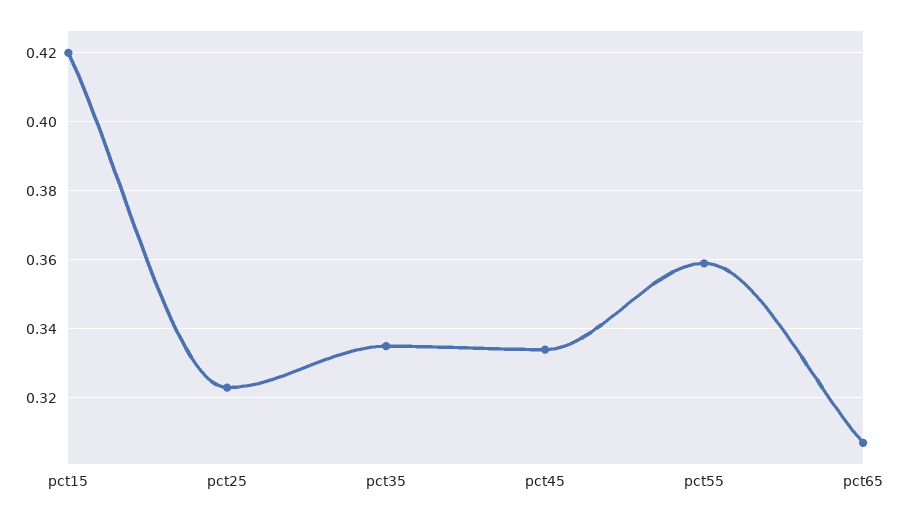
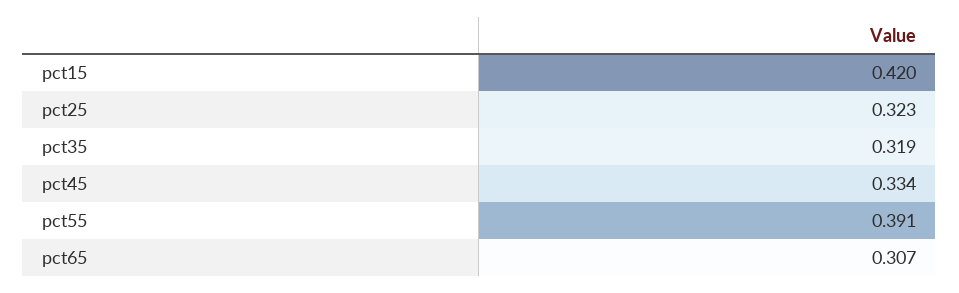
pct35: 0.335 -> 0.319
pct55: 0.36 -> 0.391

